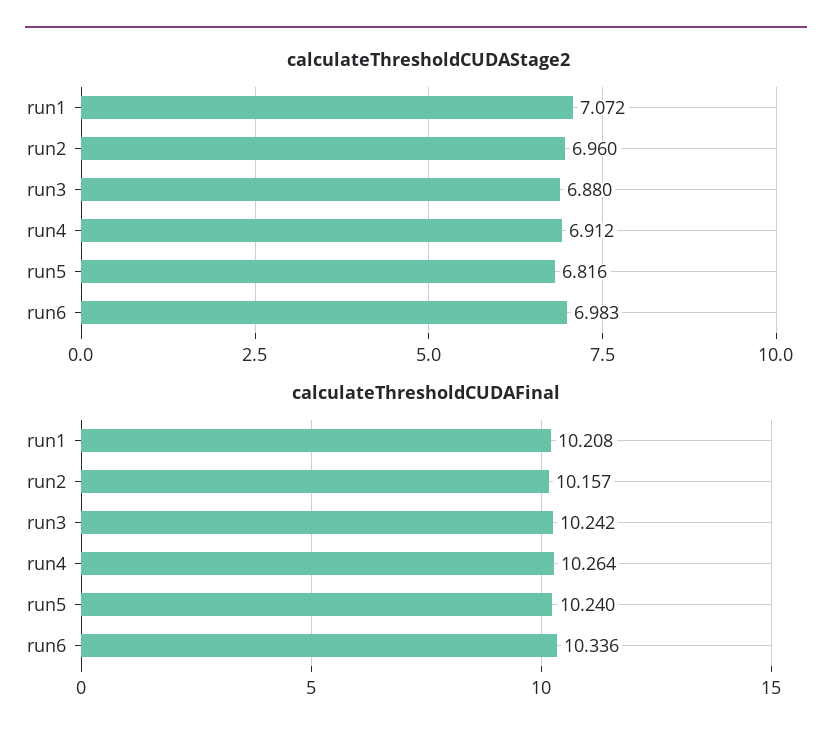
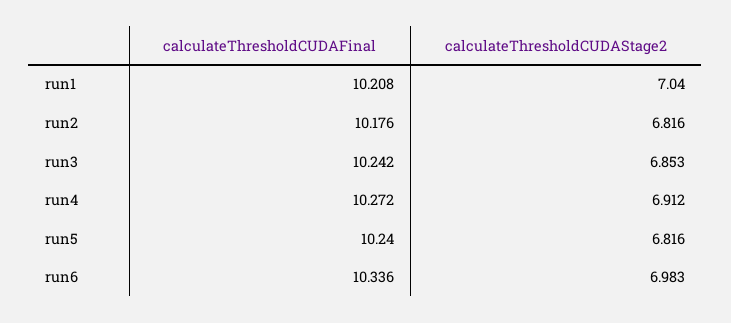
calculateThresholdCUDAStage2, run1: 7.072 -> 7.04
calculateThresholdCUDAStage2, run2: 6.96 -> 6.816
calculateThresholdCUDAStage2, run3: 6.88 -> 6.853
calculateThresholdCUDAFinal, run2: 10.157 -> 10.176
calculateThresholdCUDAFinal, run4: 10.264 -> 10.272

